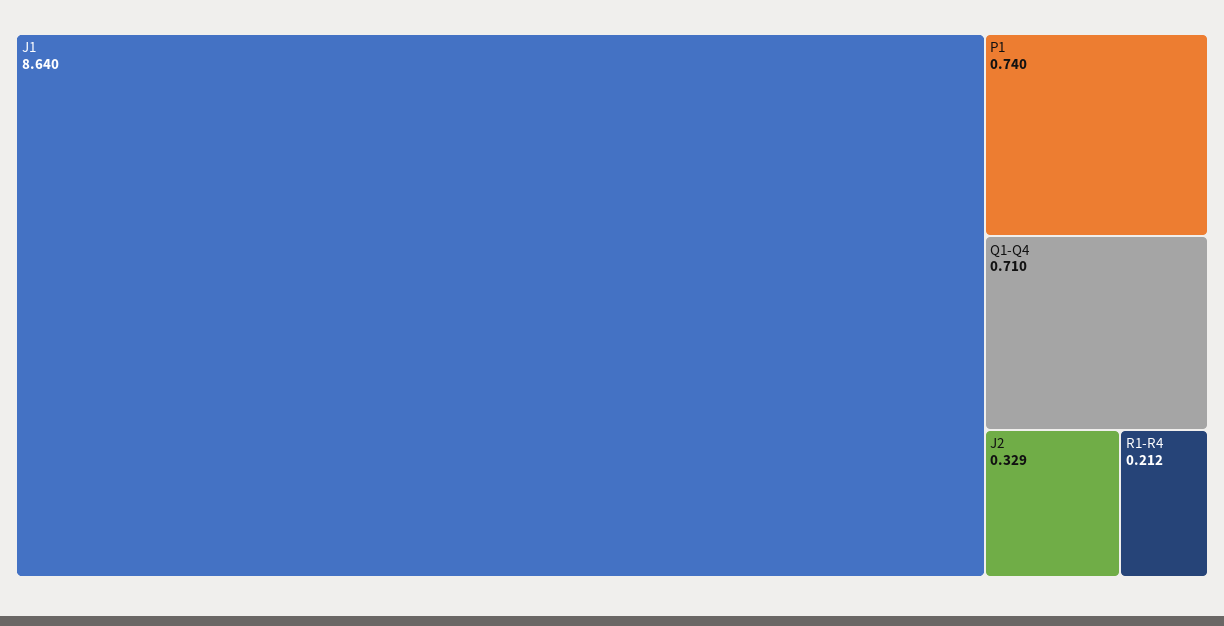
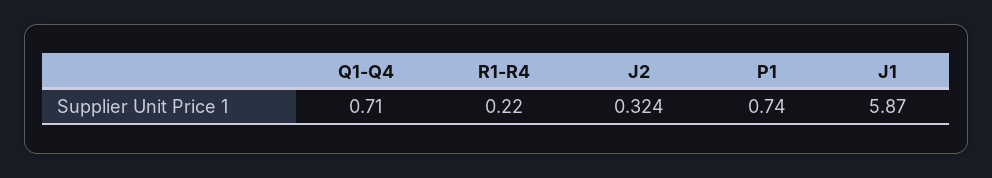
J1: 8.64 -> 5.87
J2: 0.329 -> 0.324
R1-R4: 0.212 -> 0.22

